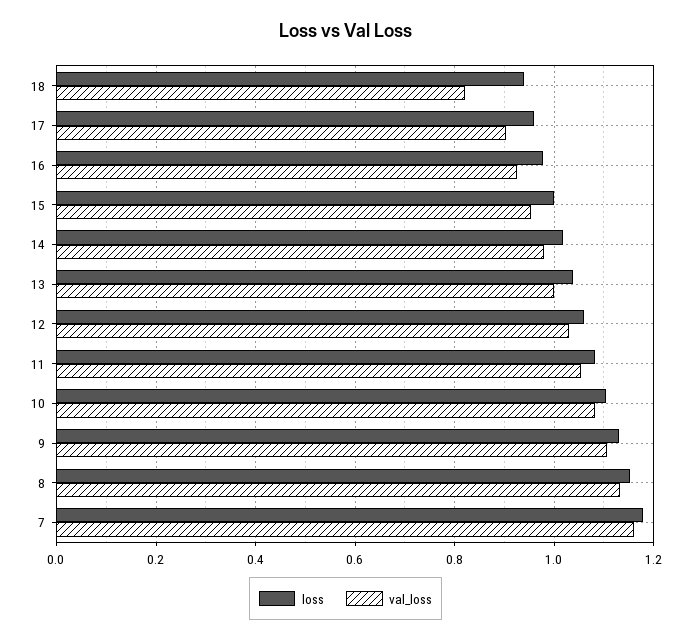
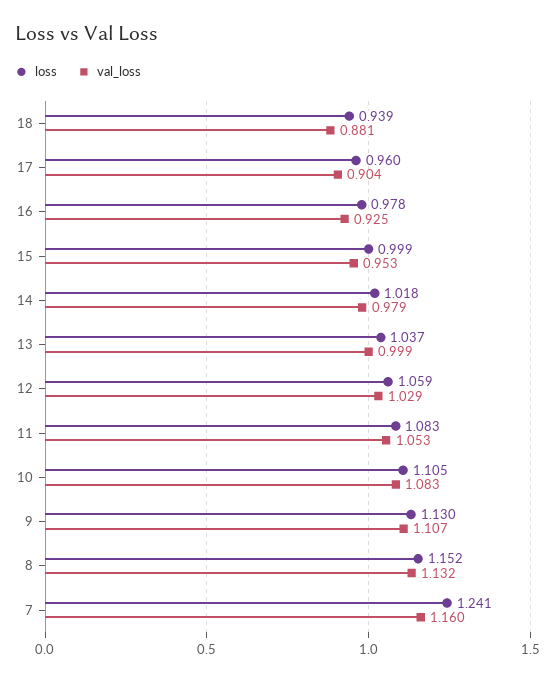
val_loss, 18: 0.82 -> 0.881
loss, 7: 1.18 -> 1.241

